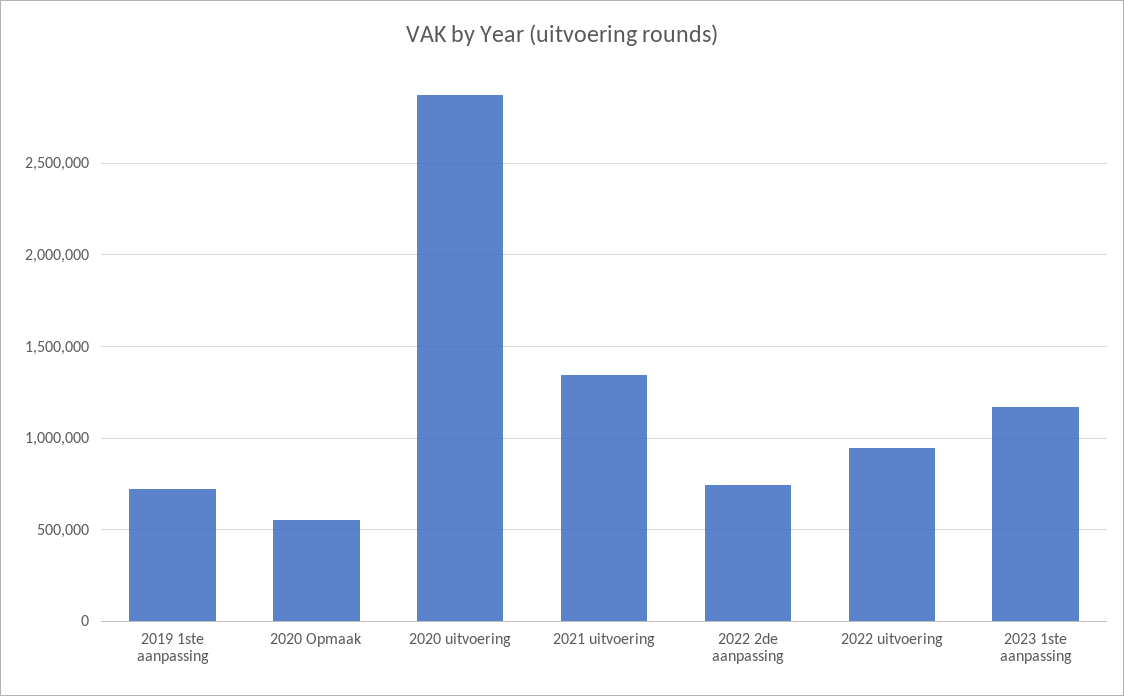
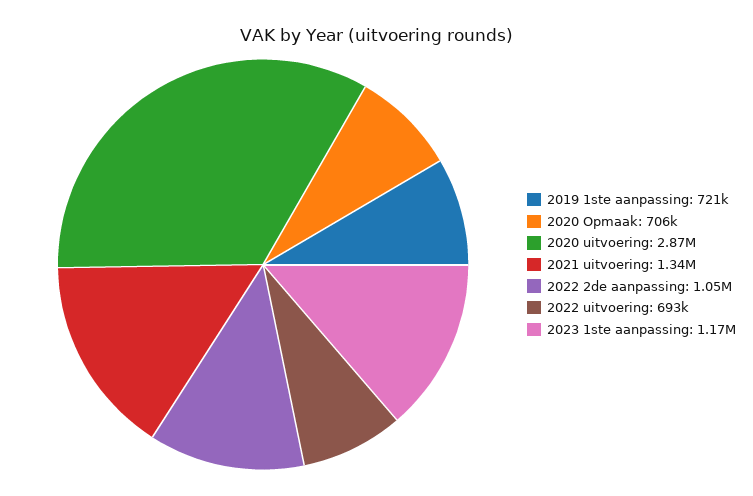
2020 Opmaak: 550000 -> 706000
2022 2de aanpassing: 750000 -> 1050000
2022 uitvoering: 950000 -> 693000

